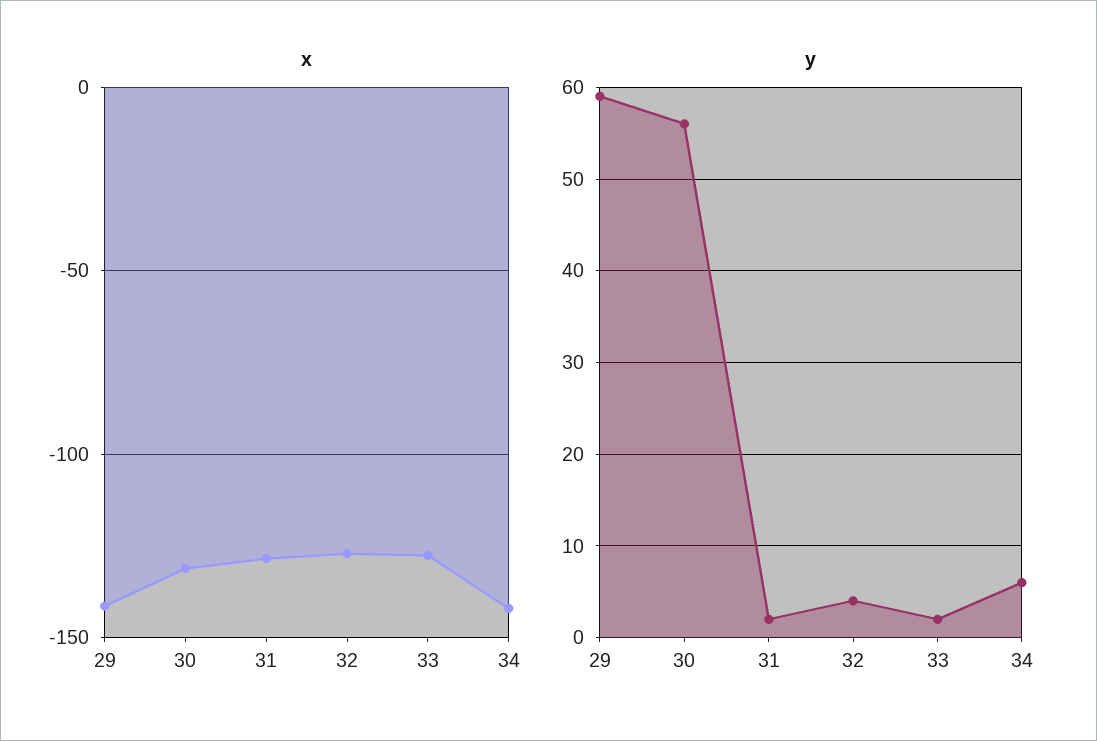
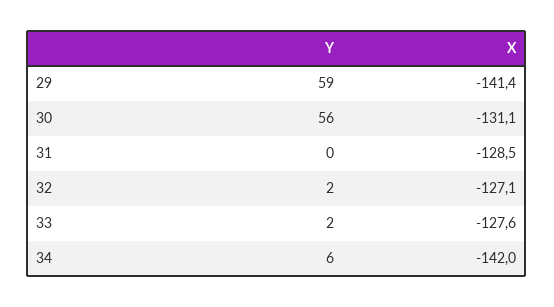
y, 31: 2 -> 0
y, 32: 4 -> 2

